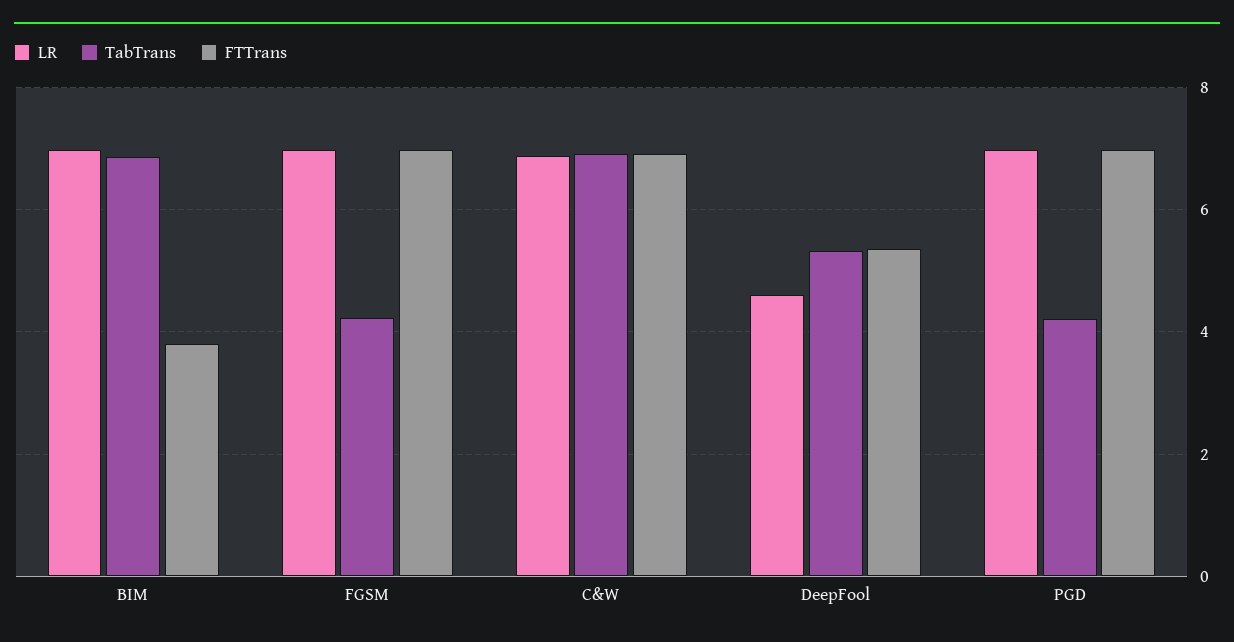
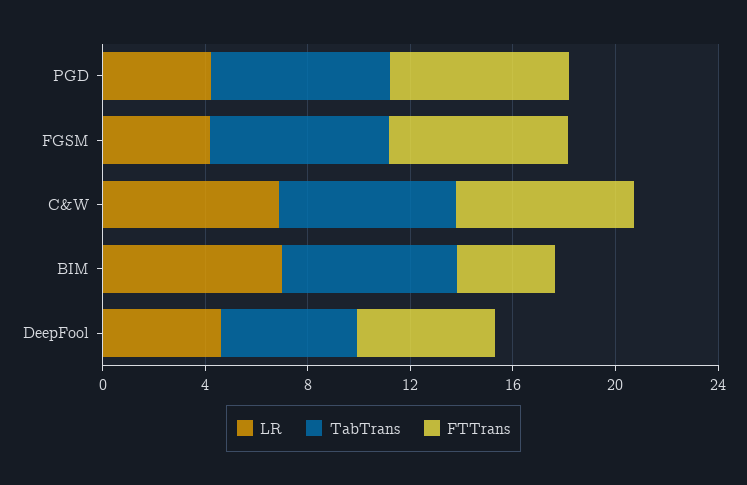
LR, FGSM: 7 -> 4
TabTrans, FGSM: 4.2 -> 7
LR, PGD: 7 -> 4
TabTrans, PGD: 4.2 -> 7

